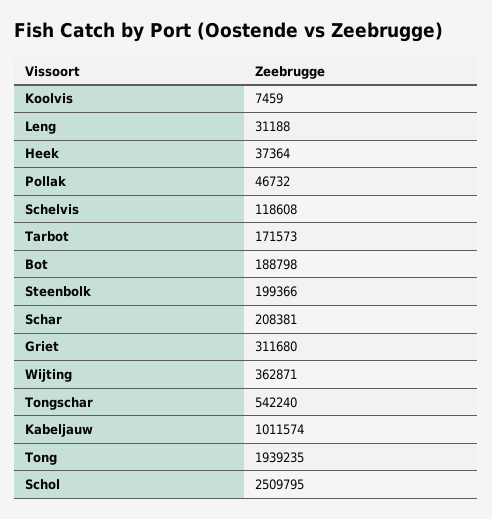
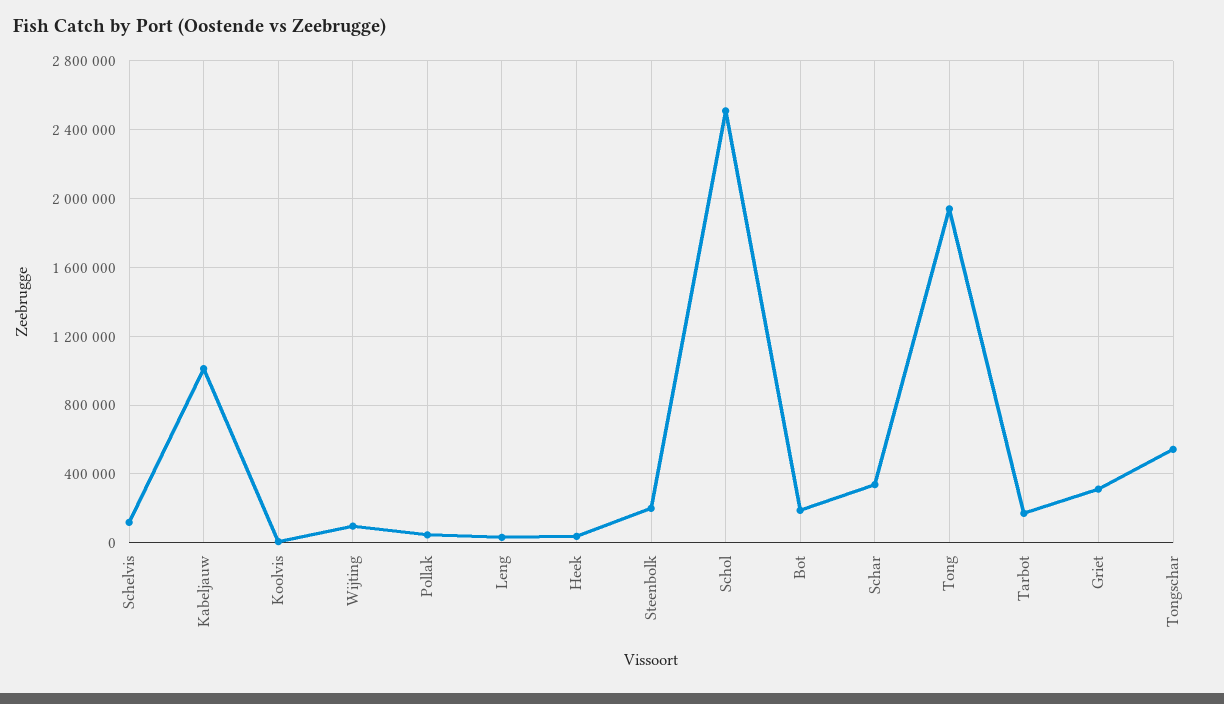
Schar: 208381 -> 350000
Wijting: 362871 -> 100000

